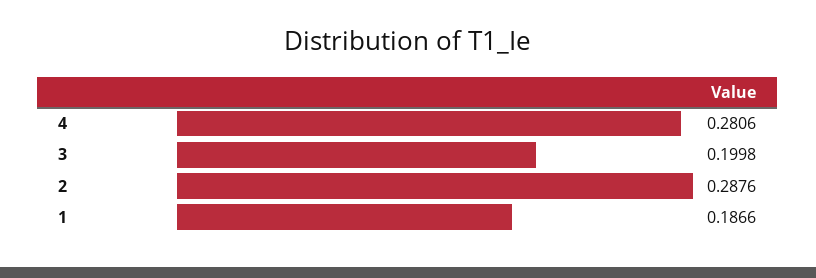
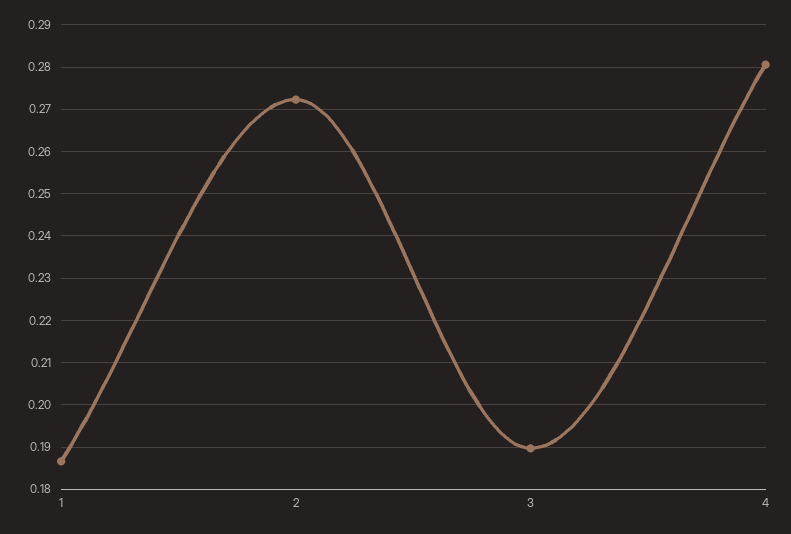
3: 0.1998 -> 0.19
2: 0.2876 -> 0.272

